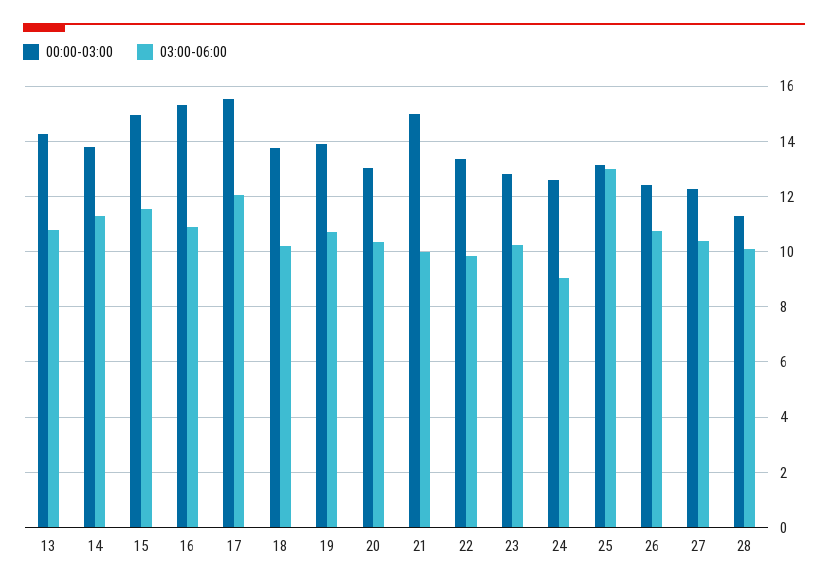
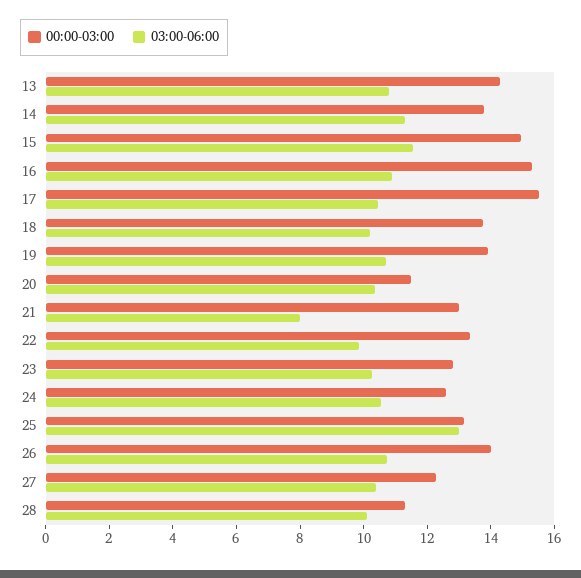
03:00-06:00, 17: 12 -> 10.5
00:00-03:00, 20: 13 -> 11.5
00:00-03:00, 21: 15 -> 13
03:00-06:00, 21: 10 -> 8
03:00-06:00, 24: 9 -> 10.5
00:00-03:00, 26: 12.5 -> 14

